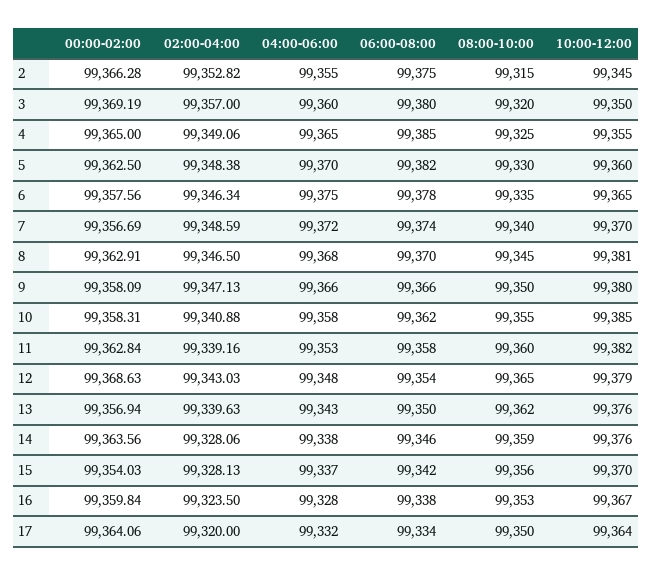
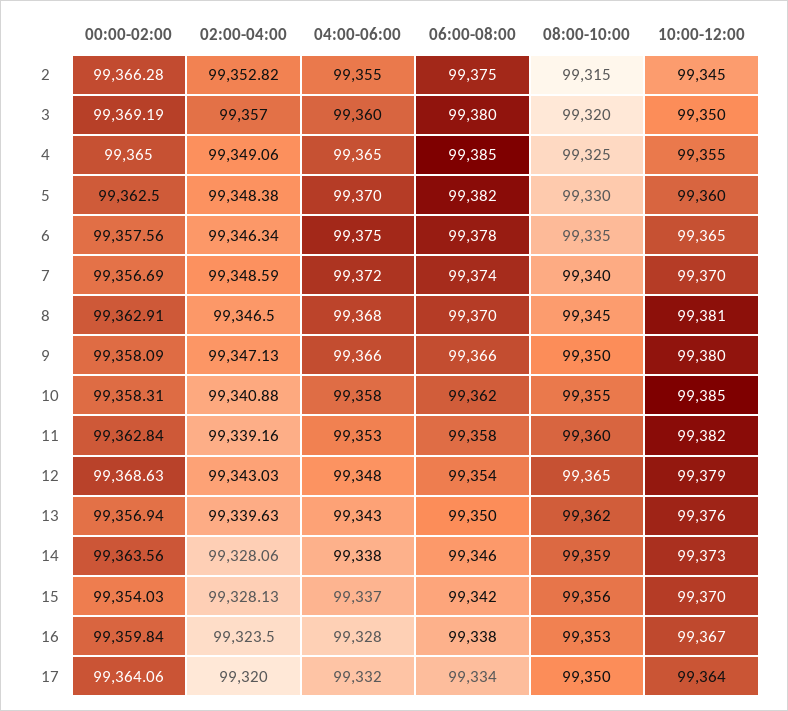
10:00-12:00, 14: 99376 -> 99373

